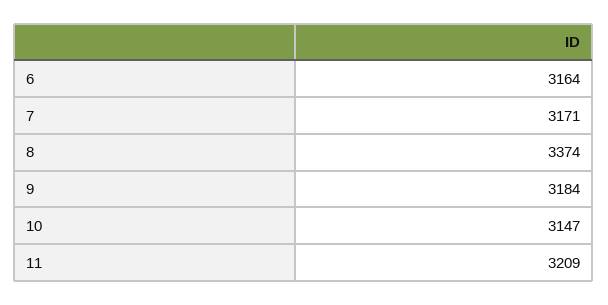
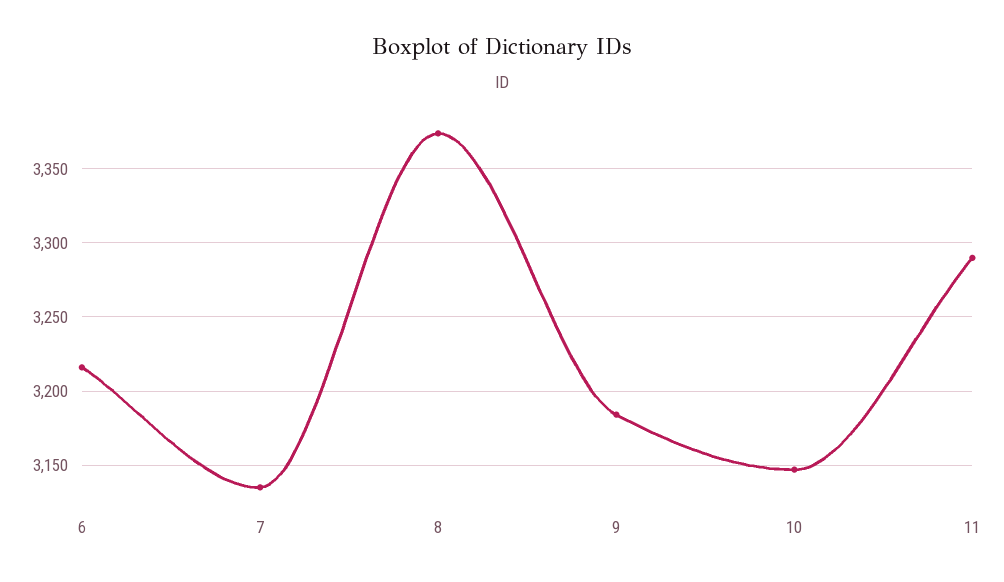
6: 3164 -> 3215
7: 3171 -> 3135
11: 3209 -> 3290

